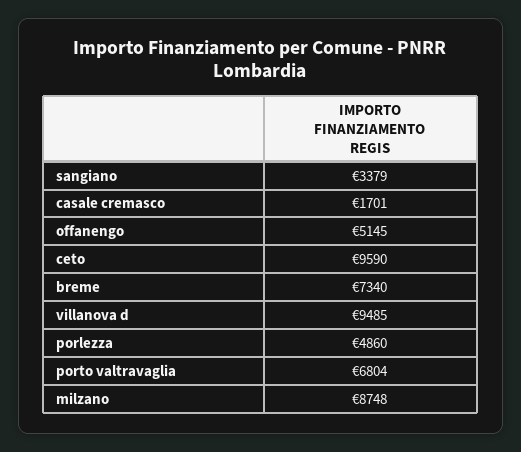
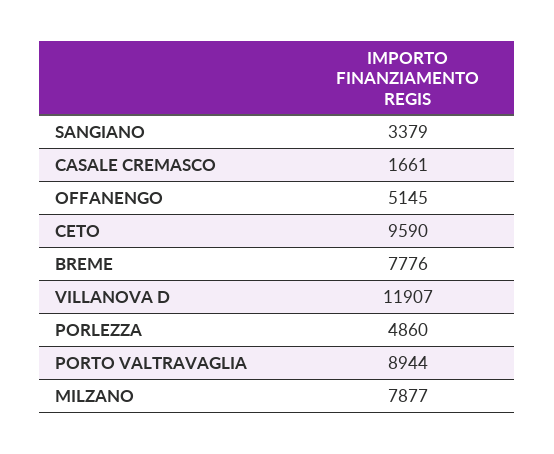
casale cremasco: 1701 -> 1661
breme: 7340 -> 7776
villanova d: 9485 -> 11907
porto valtravaglia: 6804 -> 8944
milzano: 8748 -> 7877

